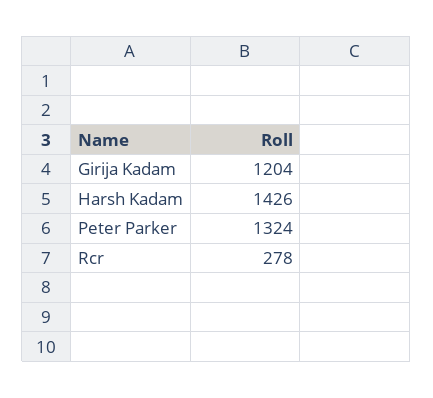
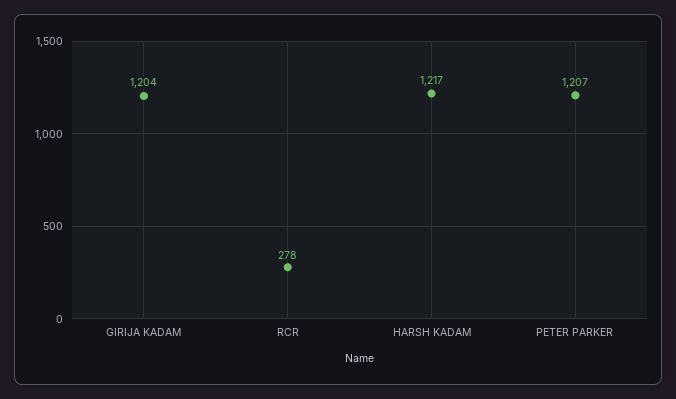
Harsh Kadam: 1426 -> 1217
Peter Parker: 1324 -> 1207

